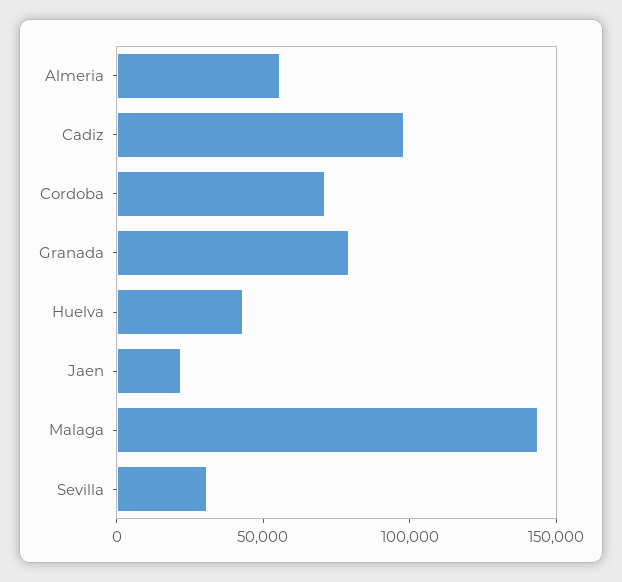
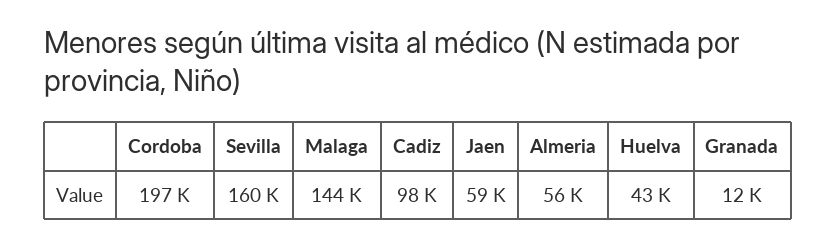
Cordoba: 70000 -> 197000
Granada: 80000 -> 12000
Jaen: 20000 -> 59000
Sevilla: 30000 -> 160000

